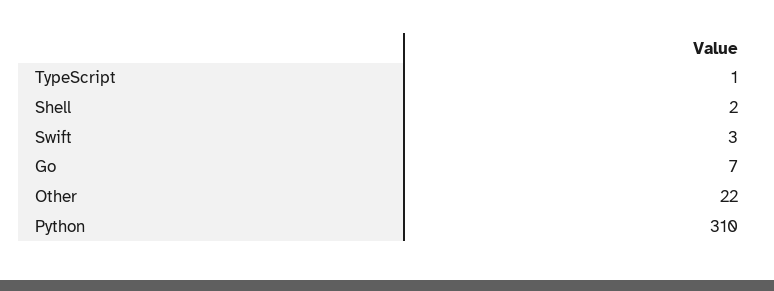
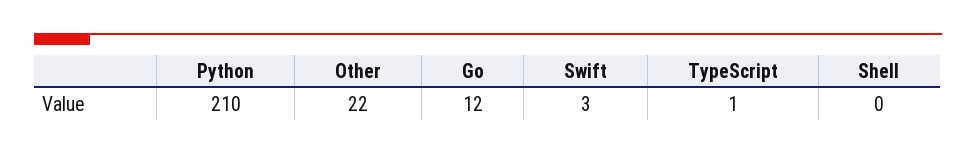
Shell: 2 -> 0
Go: 7 -> 12
Python: 310 -> 210

